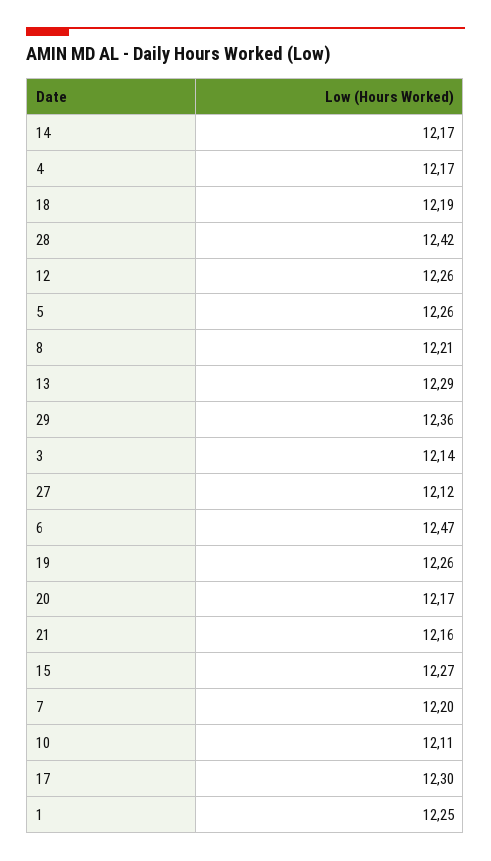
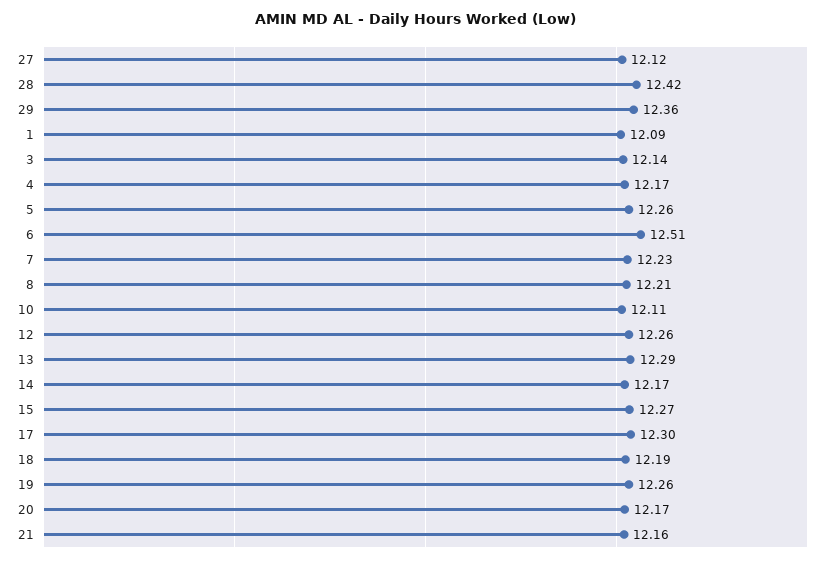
6: 12.47 -> 12.51
7: 12.2 -> 12.23
1: 12.25 -> 12.09

